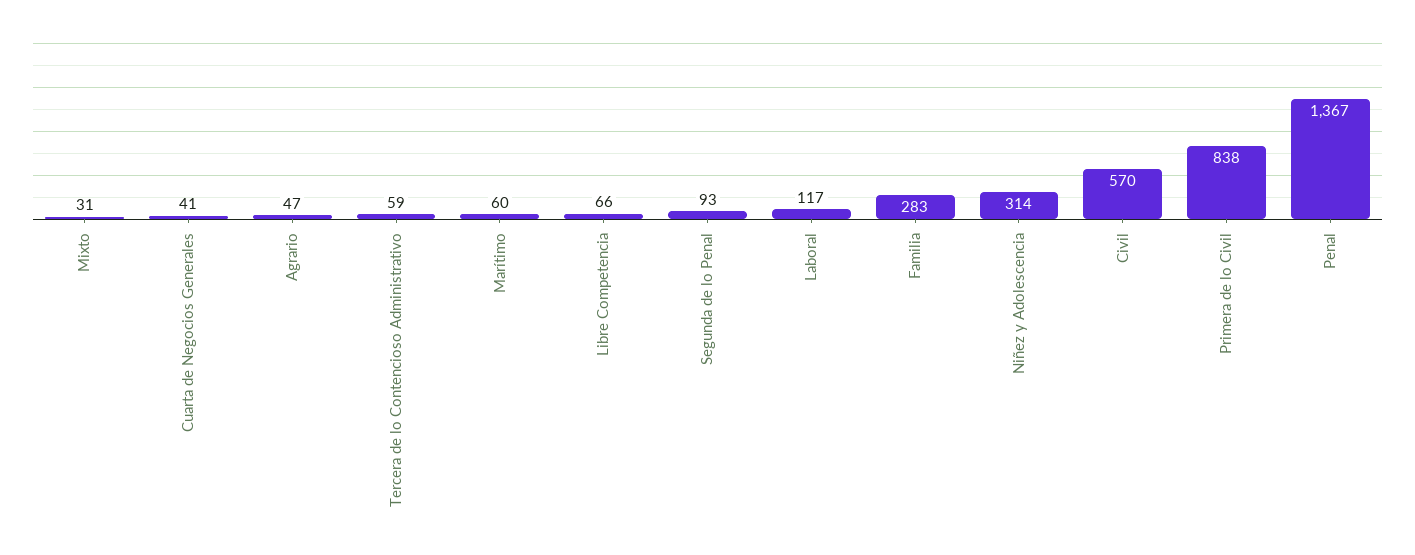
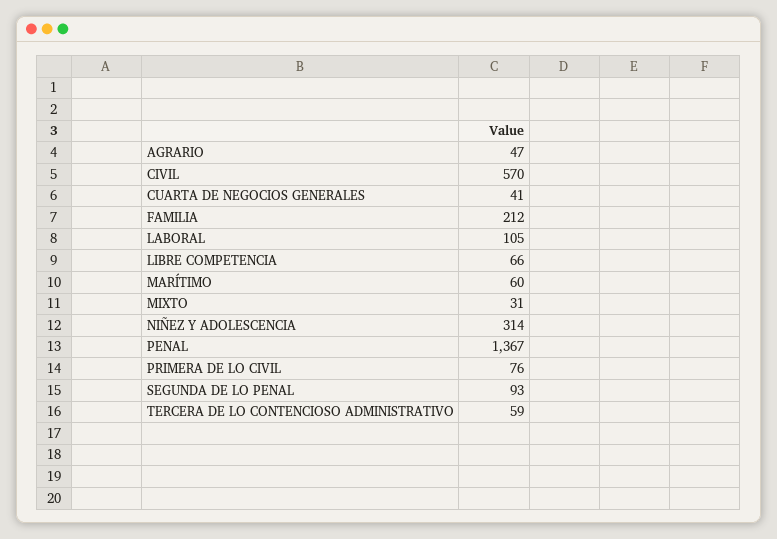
Laboral: 117 -> 105
Familia: 283 -> 212
Primera de lo Civil: 838 -> 76

